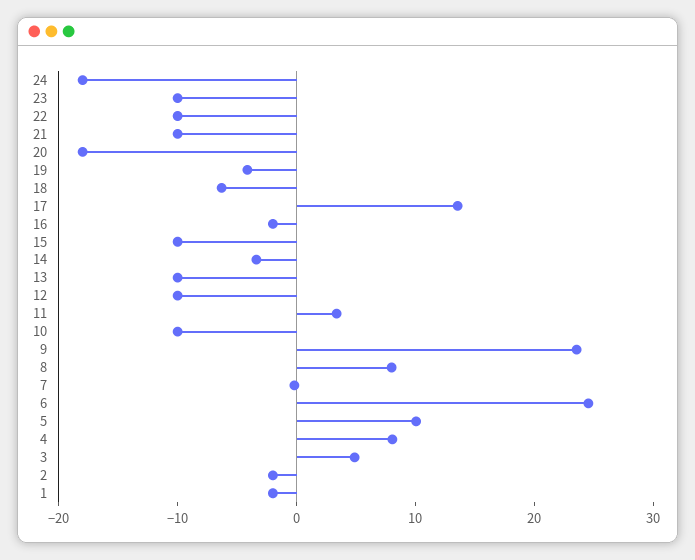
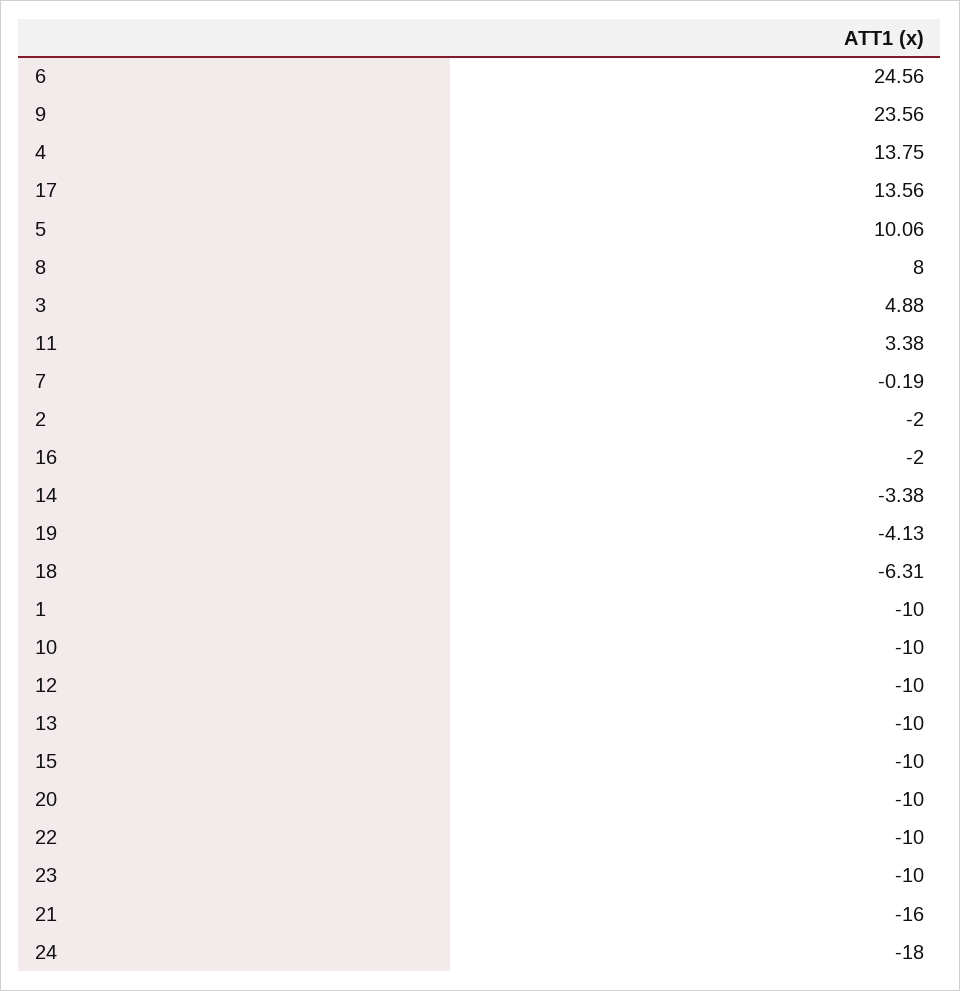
21: -10 -> -16
20: -18 -> -10
4: 8 -> 13.75
1: -2 -> -10

